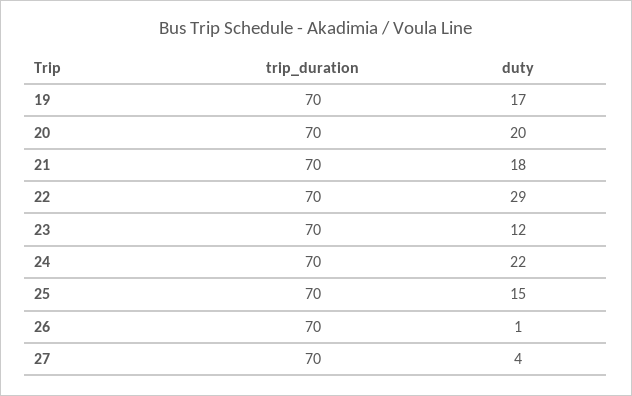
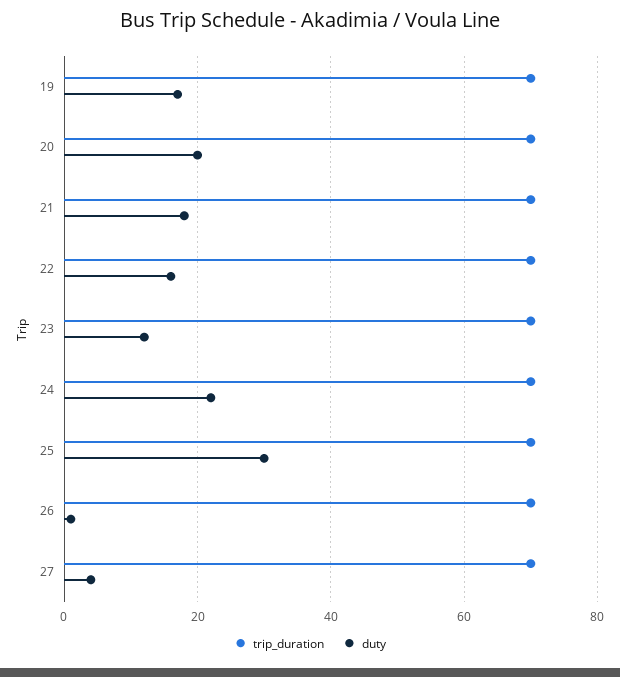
duty, 22: 29 -> 15
duty, 25: 15 -> 30

